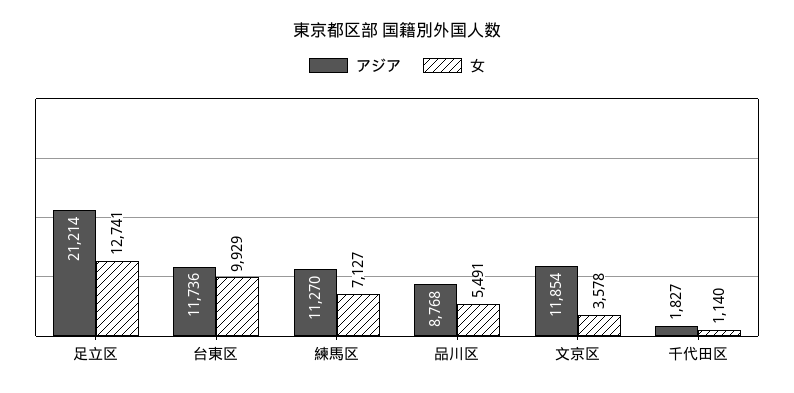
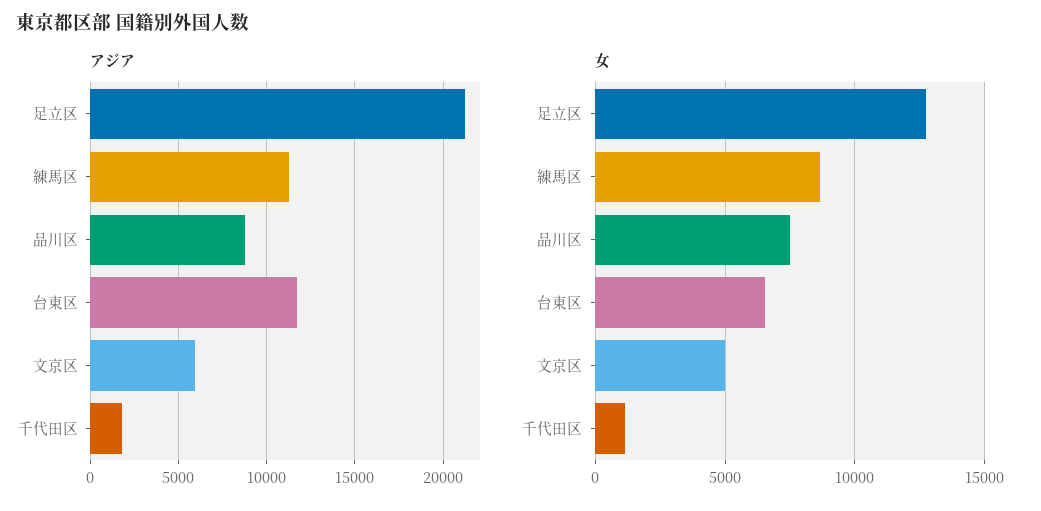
女, 台東区: 9929 -> 6500
女, 練馬区: 7127 -> 8500
女, 品川区: 5491 -> 7500
アジア, 文京区: 11854 -> 6000
女, 文京区: 3578 -> 5000

